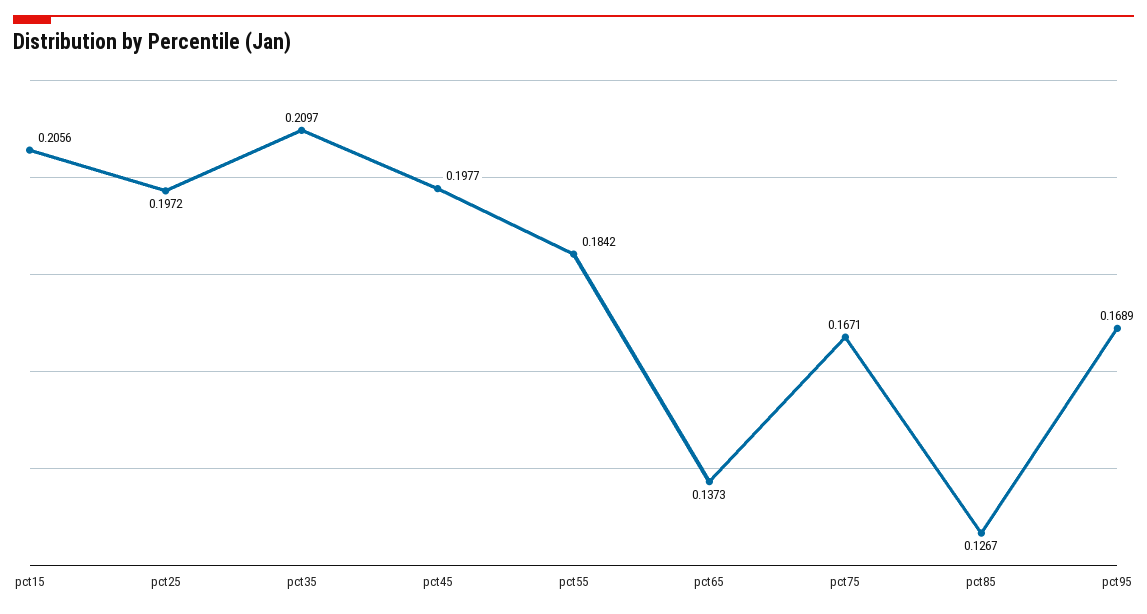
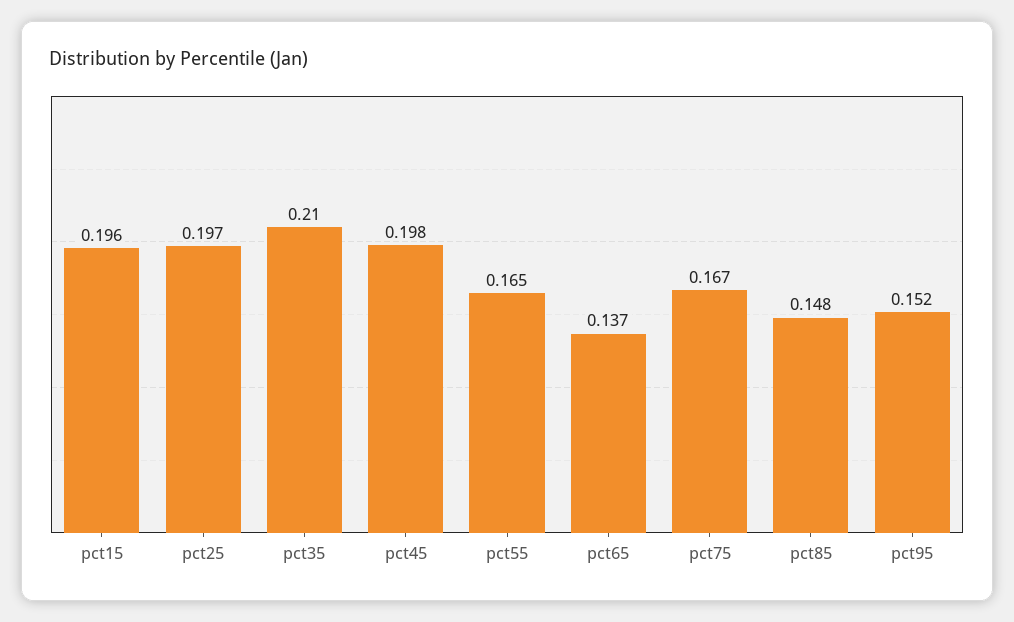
pct15: 0.2056 -> 0.196
pct55: 0.1842 -> 0.165
pct85: 0.1267 -> 0.148
pct95: 0.1689 -> 0.152

